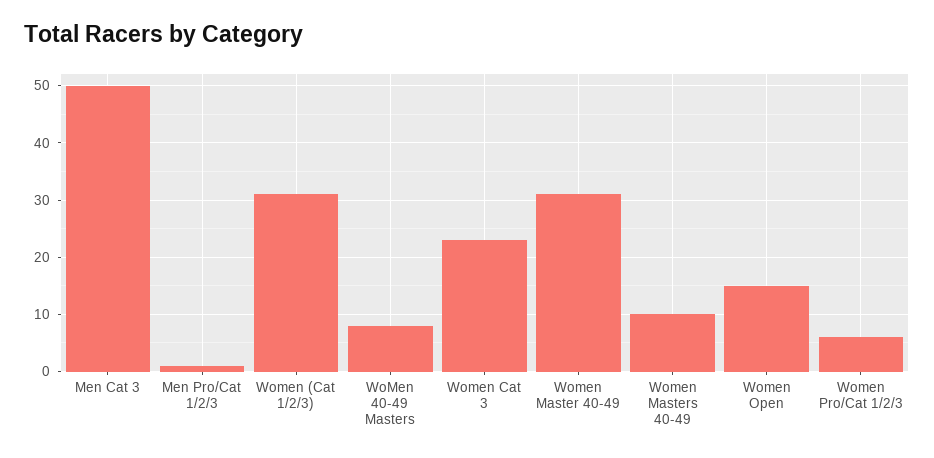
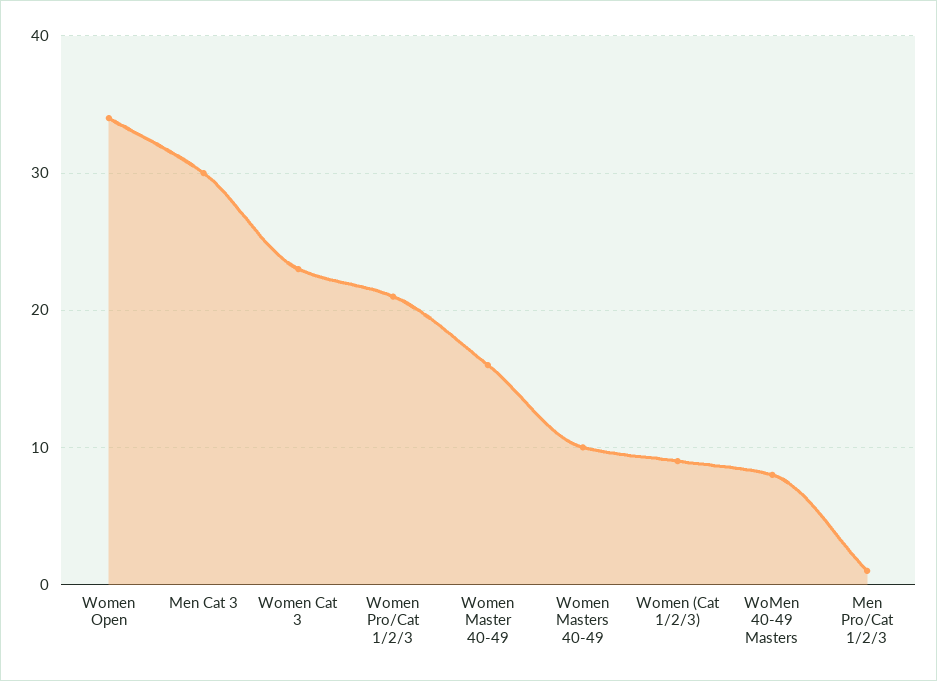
Men Cat 3: 50 -> 30
Women (Cat 1/2/3): 30 -> 9
Women Master 40-49: 30 -> 16
Women Open: 15 -> 34
Women Pro/Cat 1/2/3: 5 -> 21

